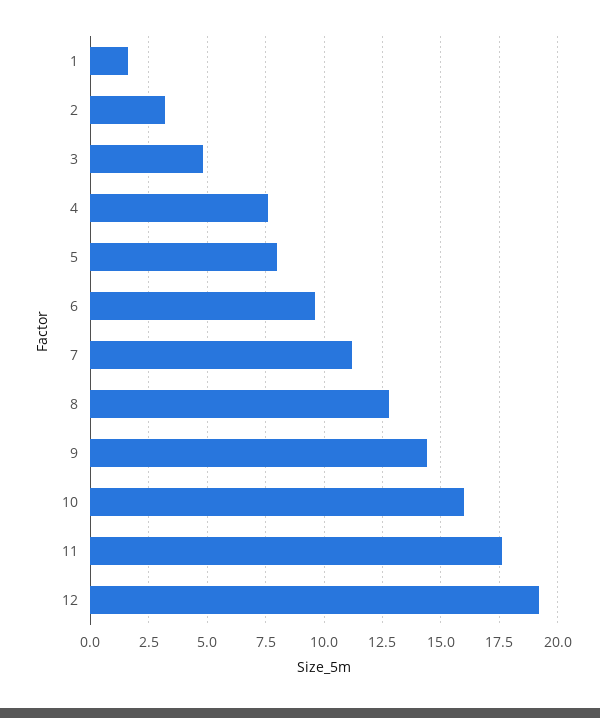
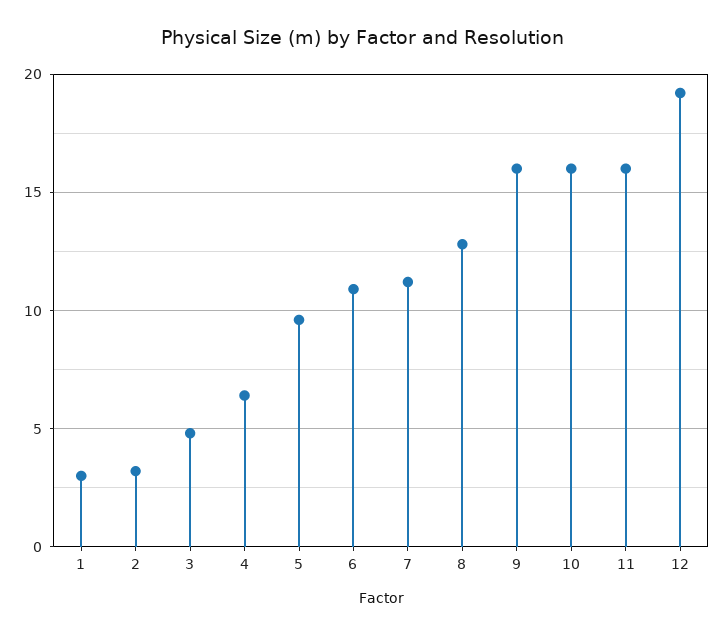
1: 1.5 -> 3
4: 7.5 -> 6.5
5: 8 -> 9.5
6: 9.5 -> 11
9: 14.5 -> 16
11: 17.5 -> 16

